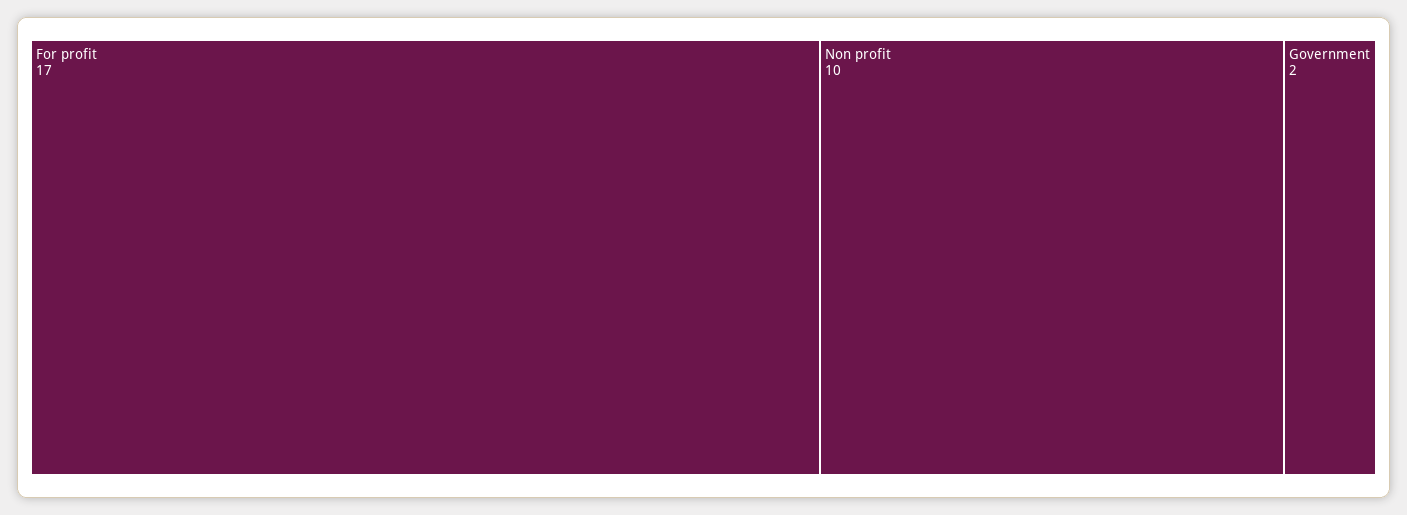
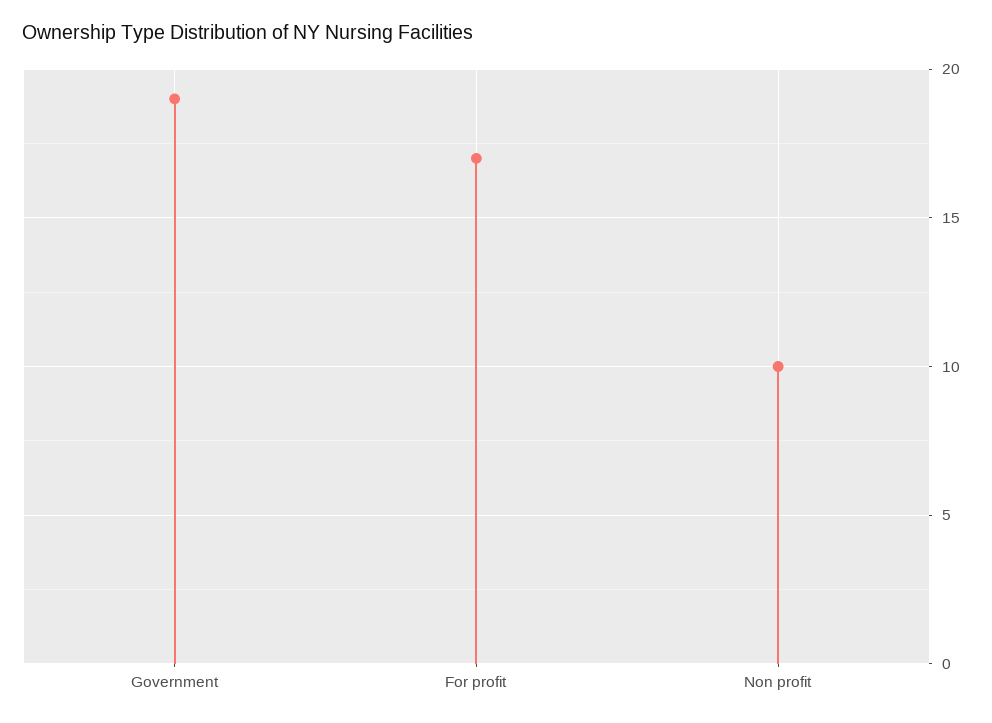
Government: 2 -> 19

